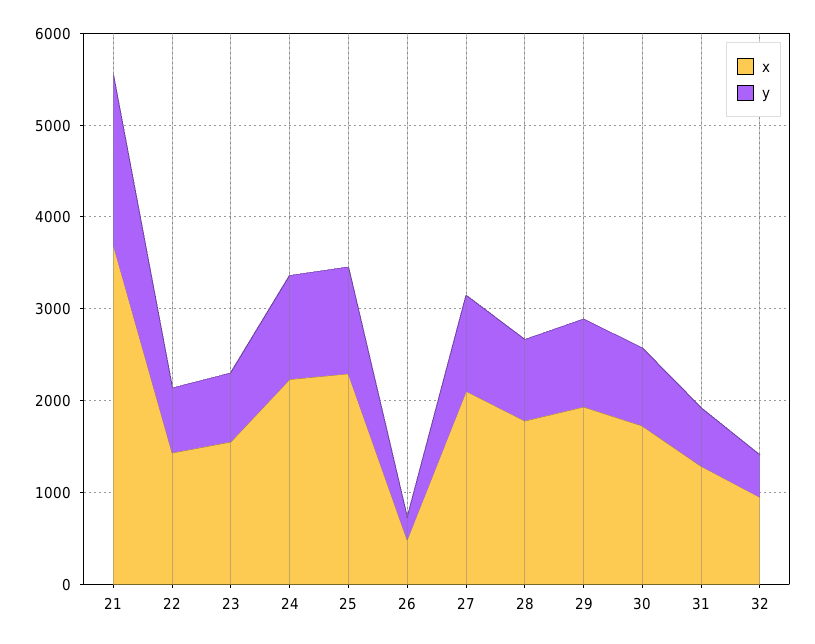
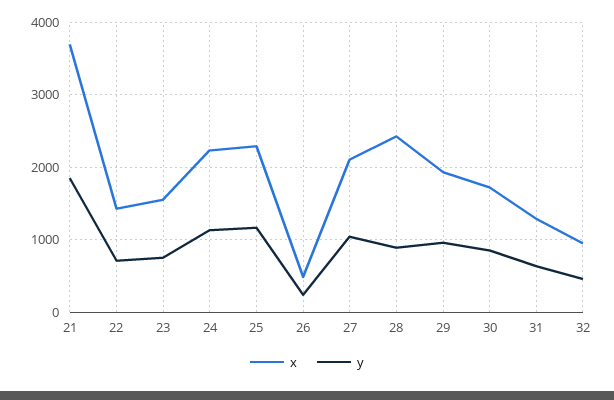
x, 28: 1800 -> 2400

